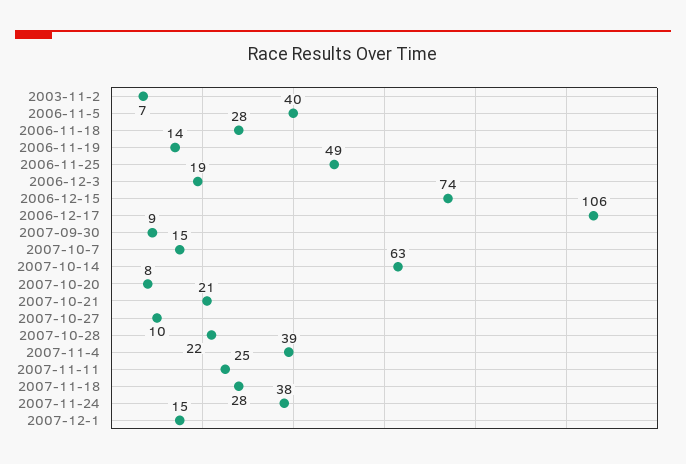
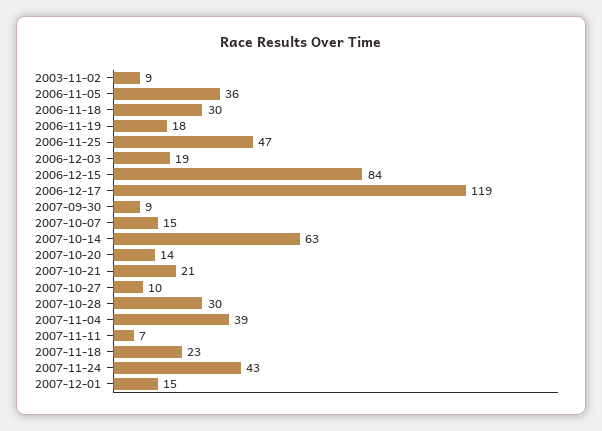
2003-11-2: 7 -> 9
2006-11-5: 40 -> 36
2006-11-18: 28 -> 30
2006-11-19: 14 -> 18
2006-11-25: 49 -> 47
2006-12-15: 74 -> 84
2006-12-17: 106 -> 119
2007-10-20: 8 -> 14
2007-10-28: 22 -> 30
2007-11-11: 25 -> 7
2007-11-18: 28 -> 23
2007-11-24: 38 -> 43

